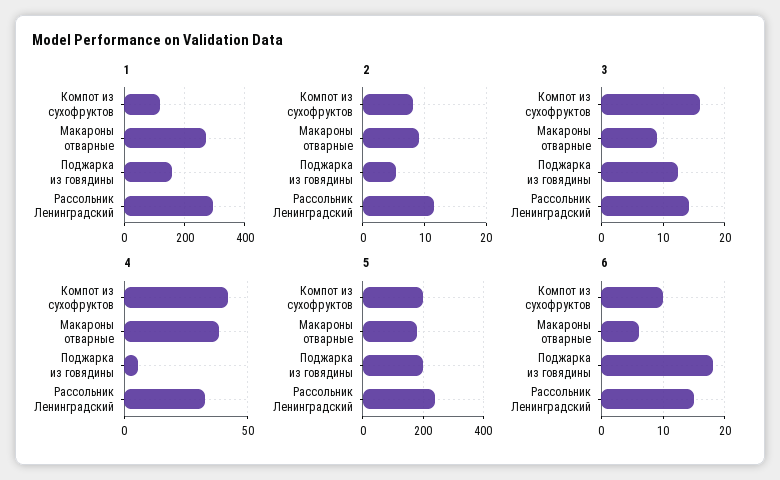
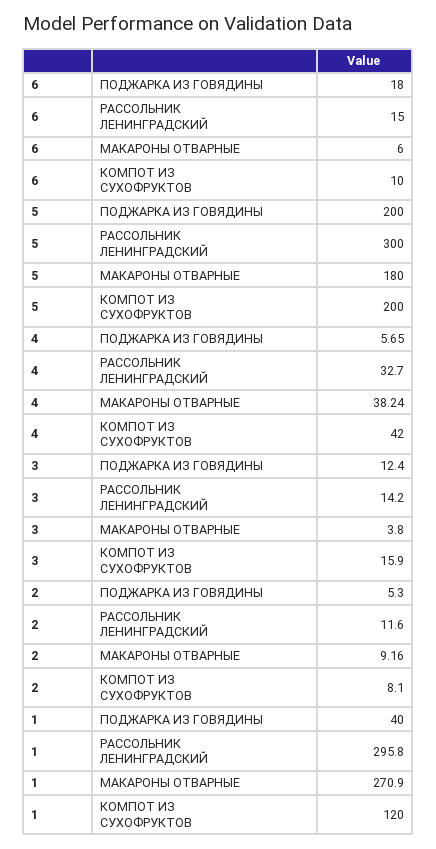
1, Поджарка из говядины: 160 -> 40
3, Макароны отварные: 9 -> 3.8
5, Рассольник Ленинградский: 240 -> 300

